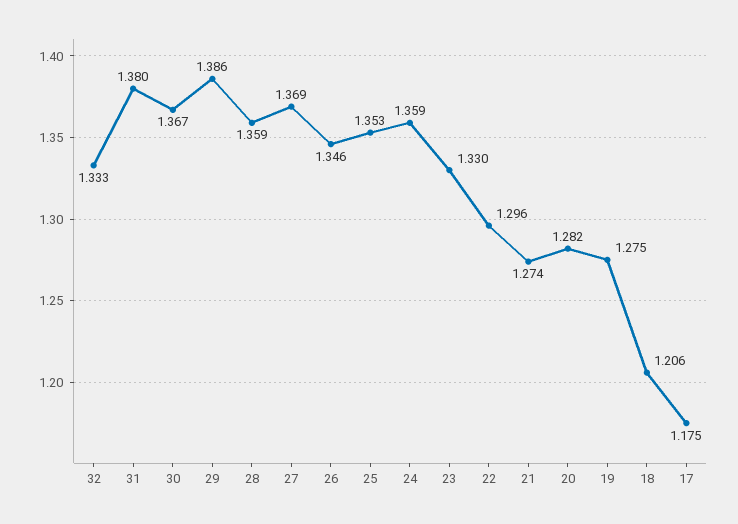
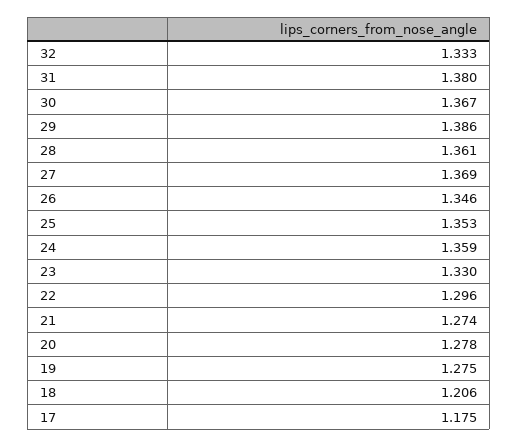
28: 1.359 -> 1.361
20: 1.282 -> 1.278

